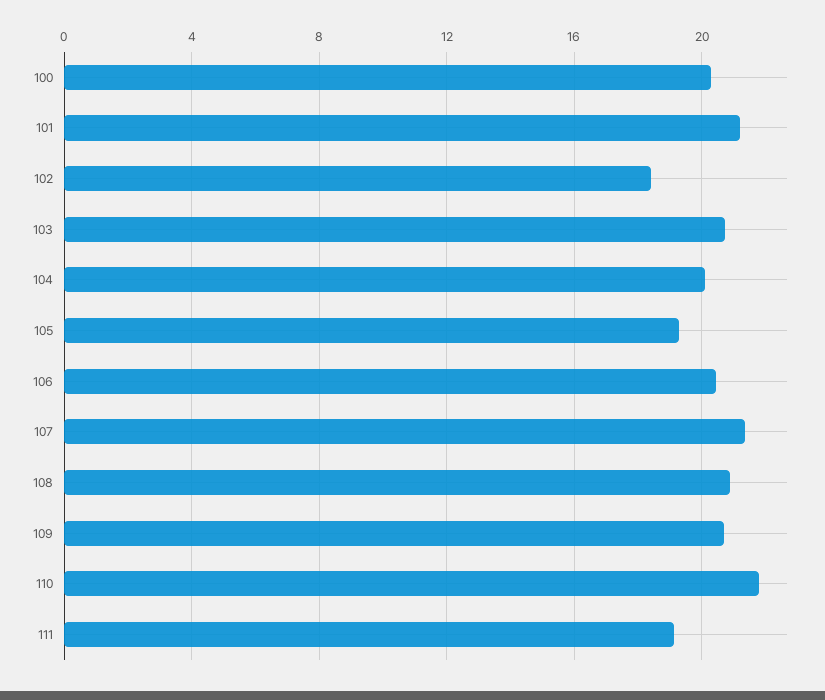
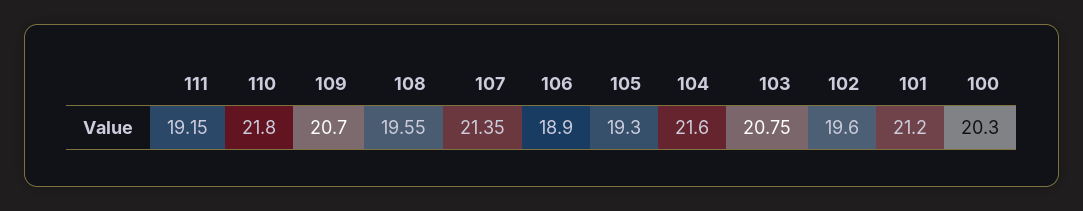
102: 18.5 -> 19.6
104: 20 -> 21.6
106: 20.5 -> 18.9
108: 21 -> 19.55

